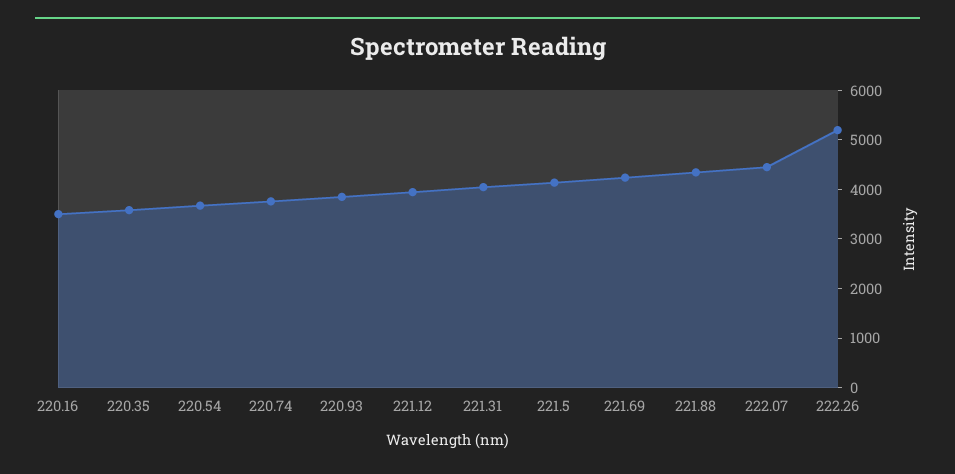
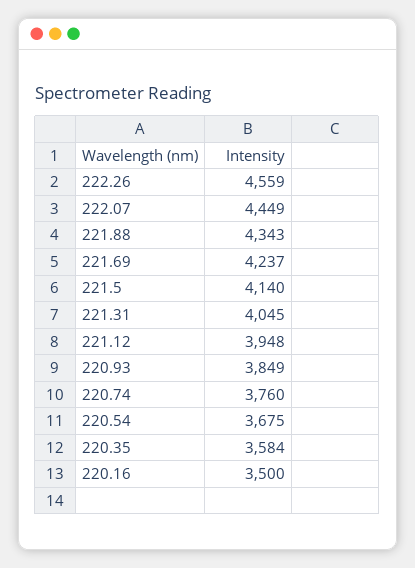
222.26: 5200 -> 4559

